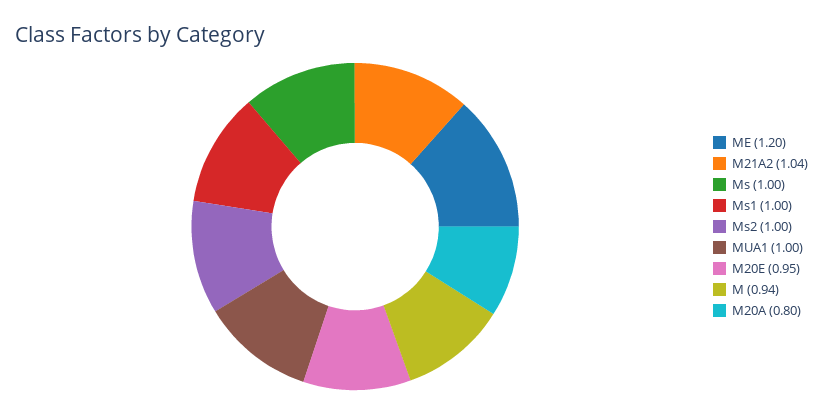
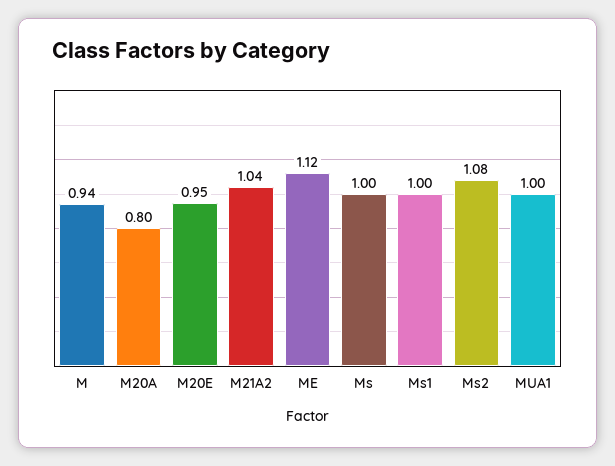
ME: 1.2 -> 1.12
Ms2: 1 -> 1.08

